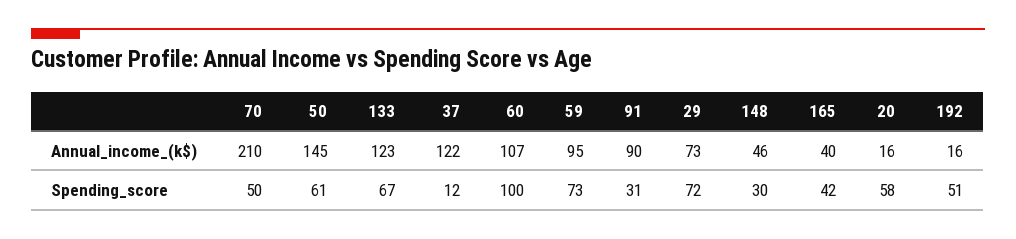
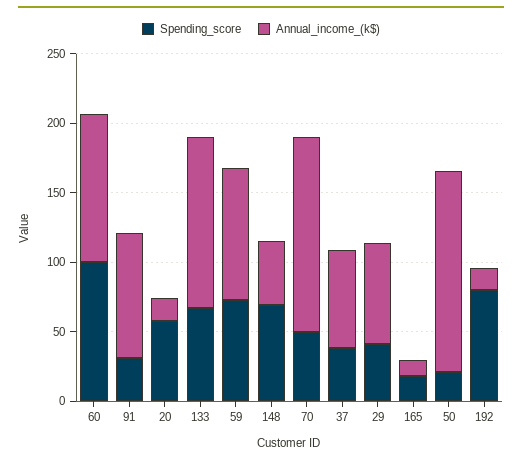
Annual_income_(k$), 70: 210 -> 140
Annual_income_(k$), 37: 122 -> 70
Annual_income_(k$), 165: 40 -> 10
Spending_score, 50: 61 -> 20
Spending_score, 37: 12 -> 40
Spending_score, 29: 72 -> 40
Spending_score, 148: 30 -> 70
Spending_score, 165: 42 -> 20
Spending_score, 192: 51 -> 80

